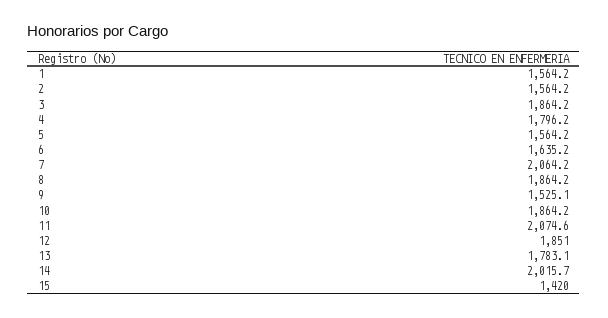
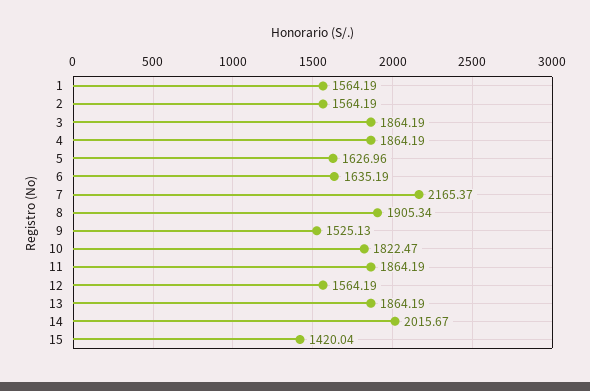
4: 1796.2 -> 1864.19
5: 1564.2 -> 1626.96
7: 2064.2 -> 2165.37
8: 1864.2 -> 1905.34
10: 1864.2 -> 1822.47
11: 2074.6 -> 1864.19
12: 1851 -> 1564.19
13: 1783.1 -> 1864.19

